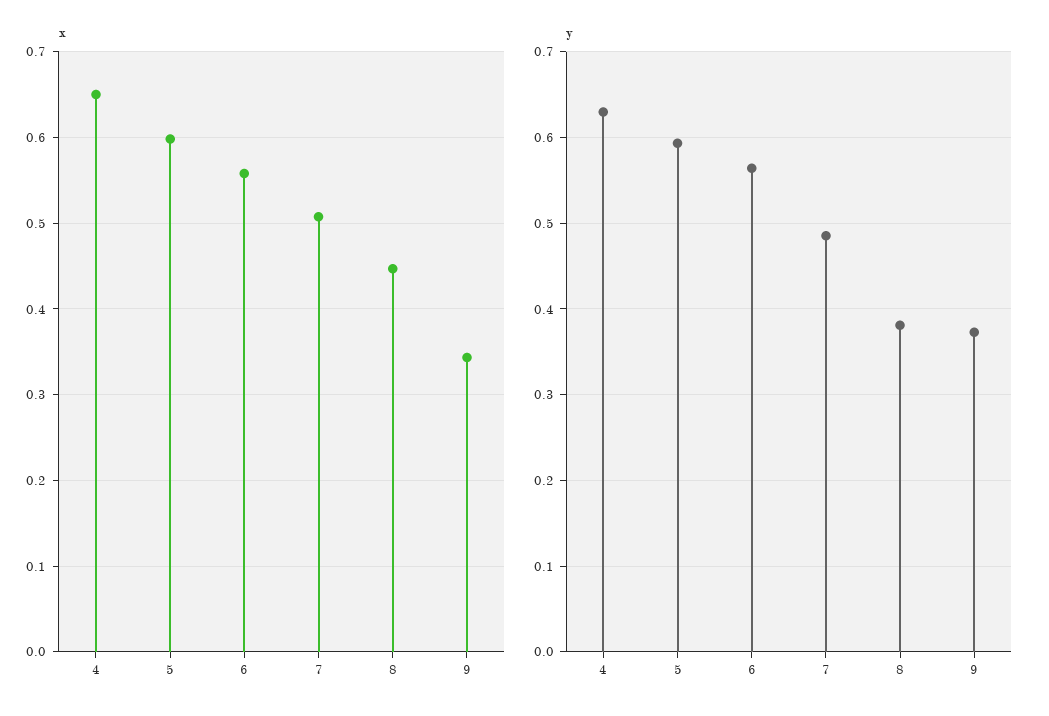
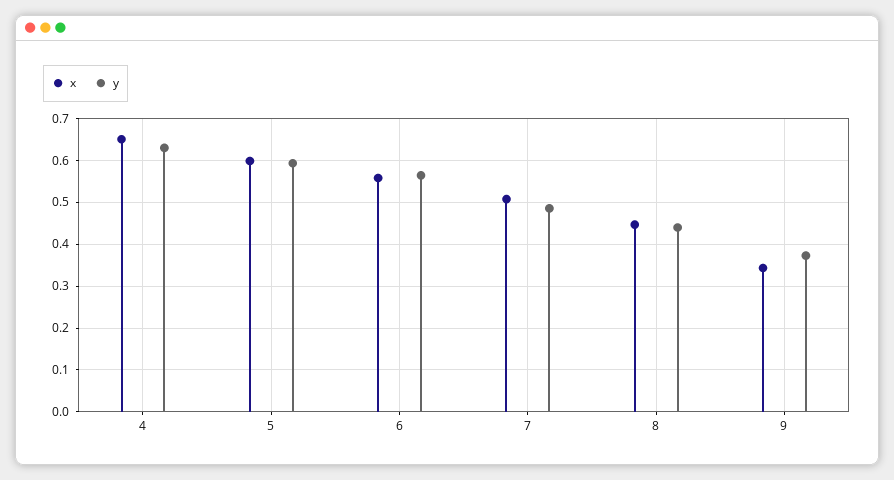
y, 8: 0.38 -> 0.44

